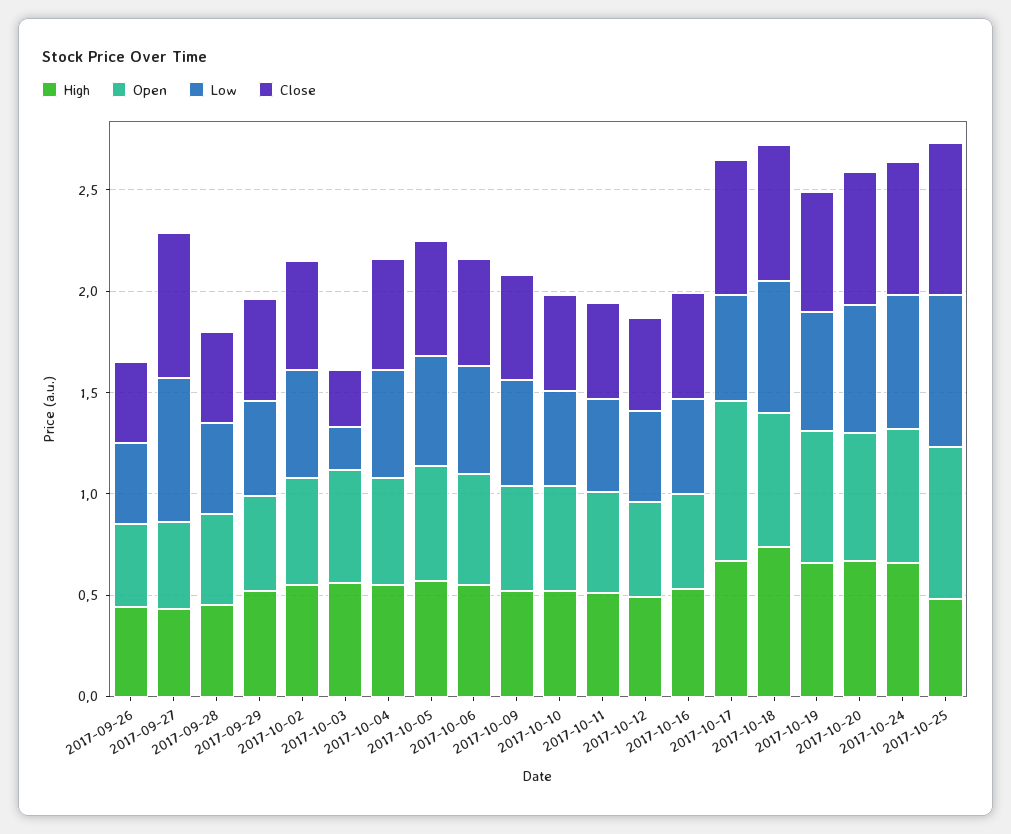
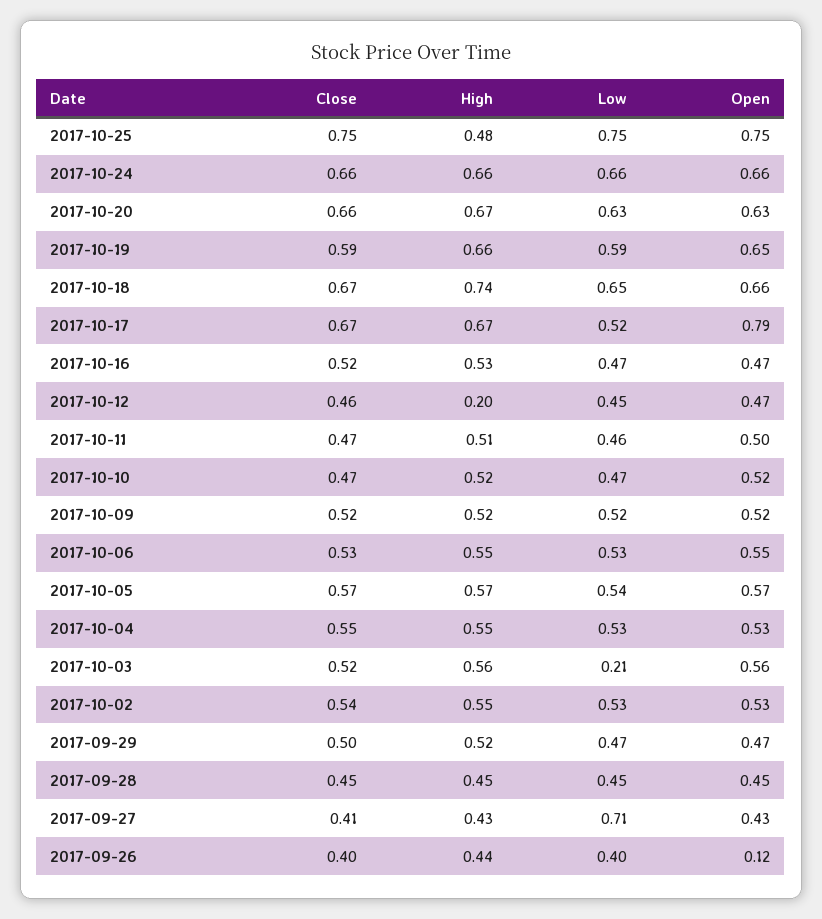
Open, 2017-09-26: 0.4 -> 0.12
Close, 2017-09-27: 0.7 -> 0.41
Close, 2017-10-03: 0.3 -> 0.52
High, 2017-10-12: 0.5 -> 0.2

